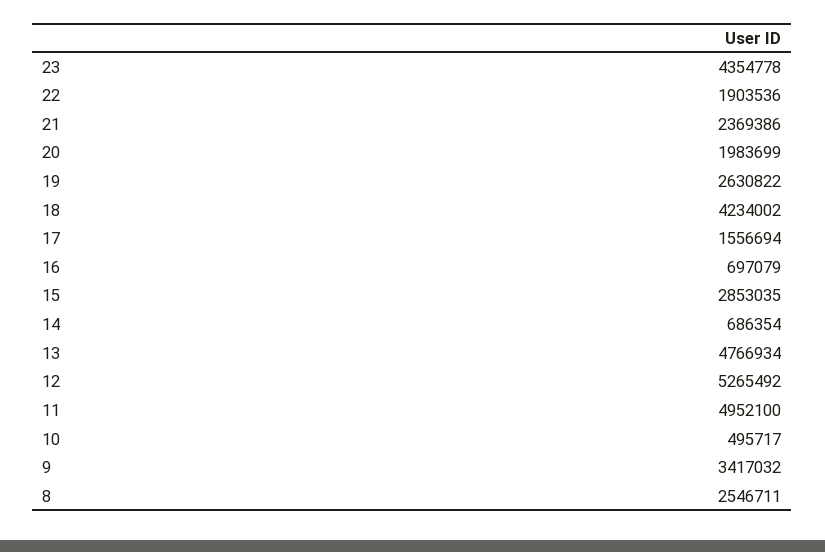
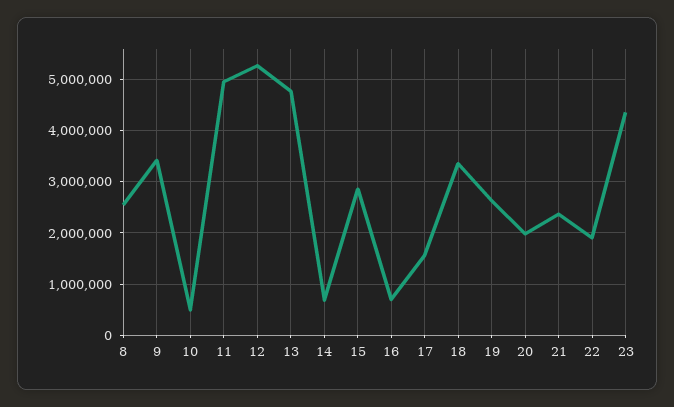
18: 4234002 -> 3400000

